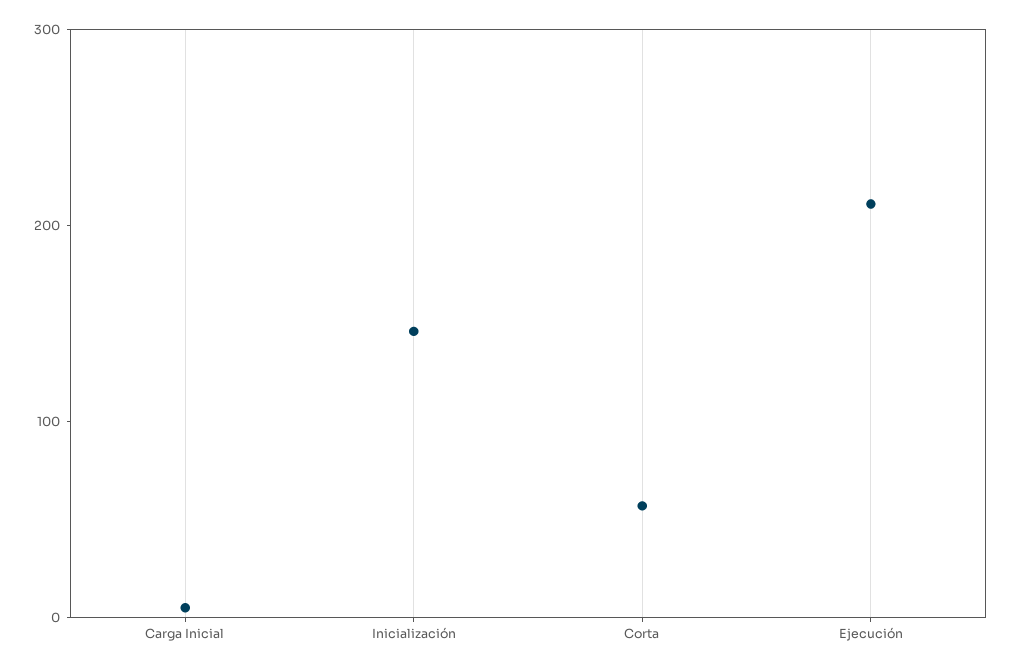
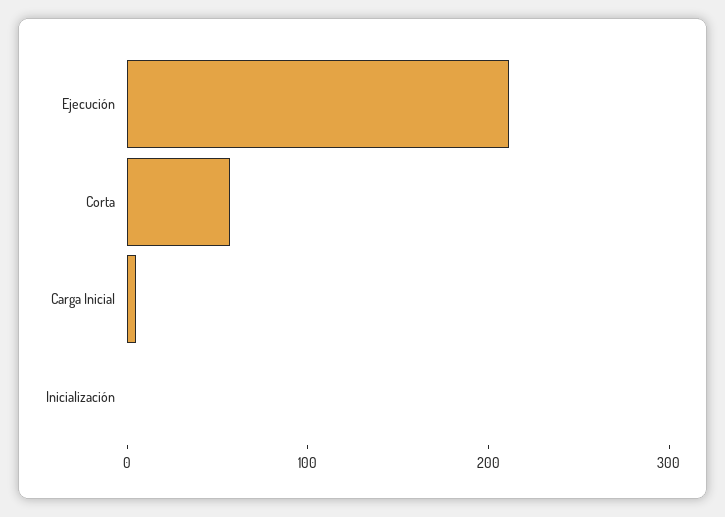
Inicialización: 140 -> 0

